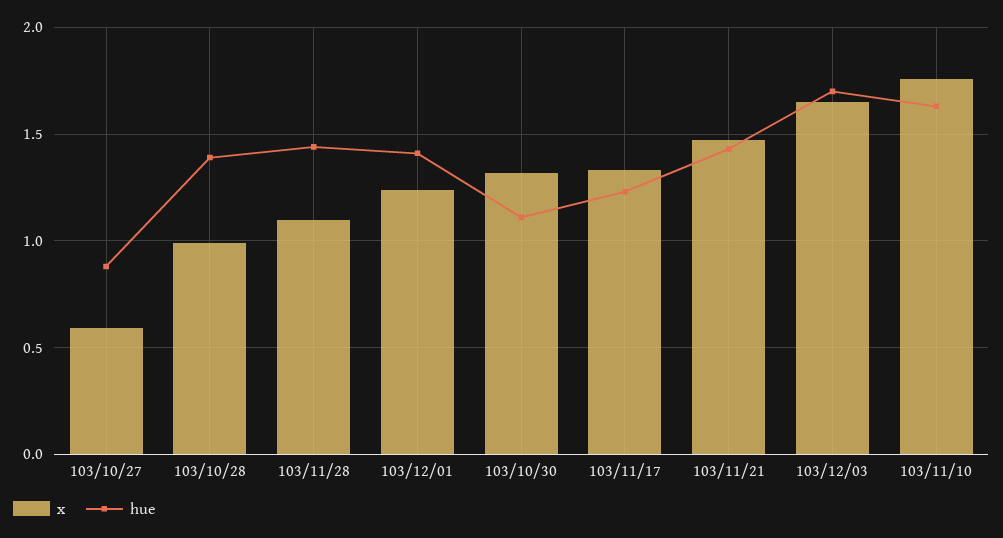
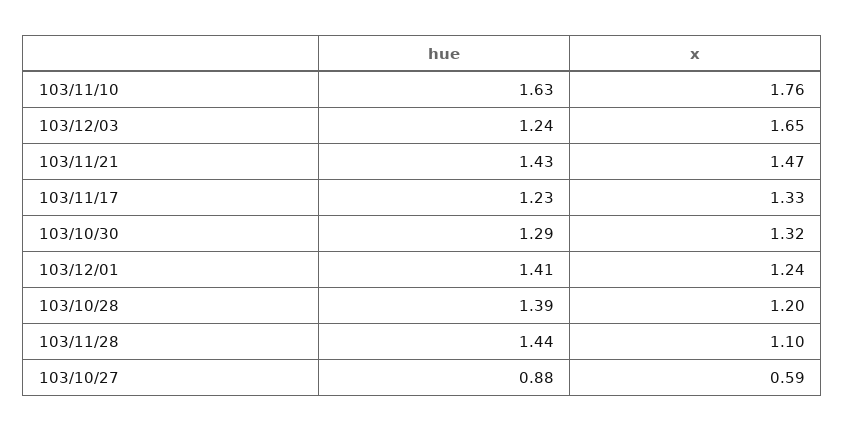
x, 103/10/28: 1 -> 1.2
hue, 103/10/30: 1.1 -> 1.29
hue, 103/12/03: 1.7 -> 1.24

